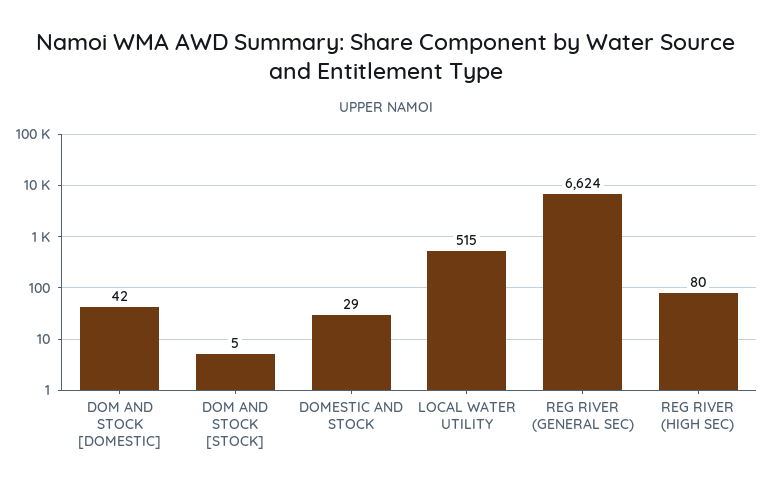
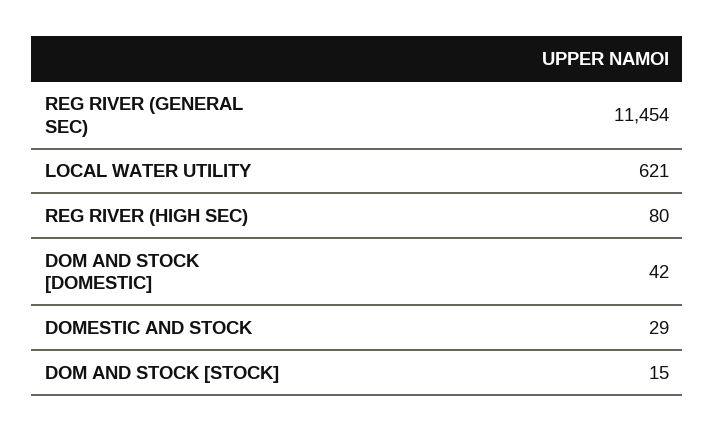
DOM AND STOCK [STOCK]: 5 -> 15
LOCAL WATER UTILITY: 515 -> 621
REG RIVER (GENERAL SEC): 6624 -> 11454

